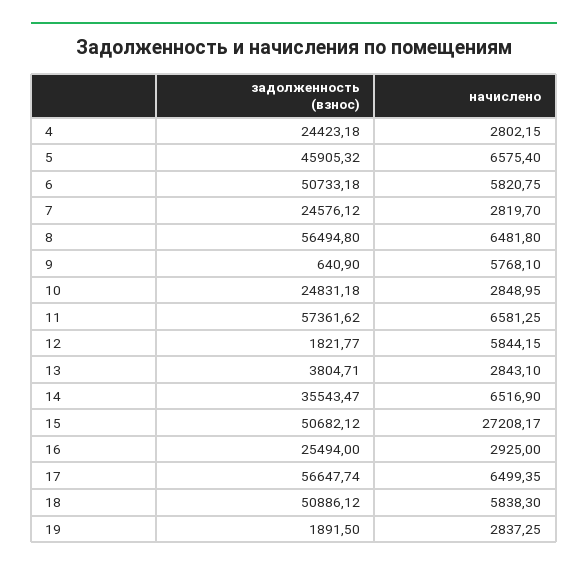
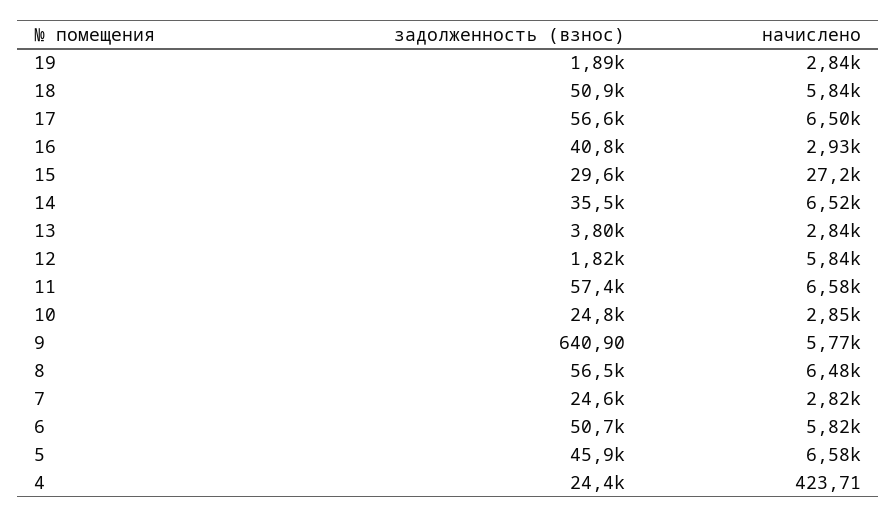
начислено, 4: 2802.15 -> 423.71
задолженность (взнос), 15: 50682.12 -> 29600
задолженность (взнос), 16: 25494 -> 40800

